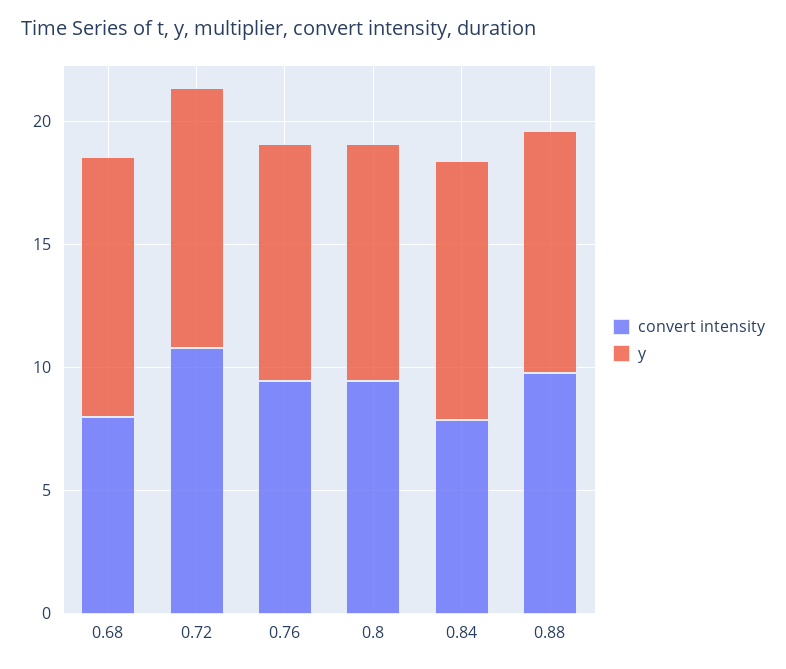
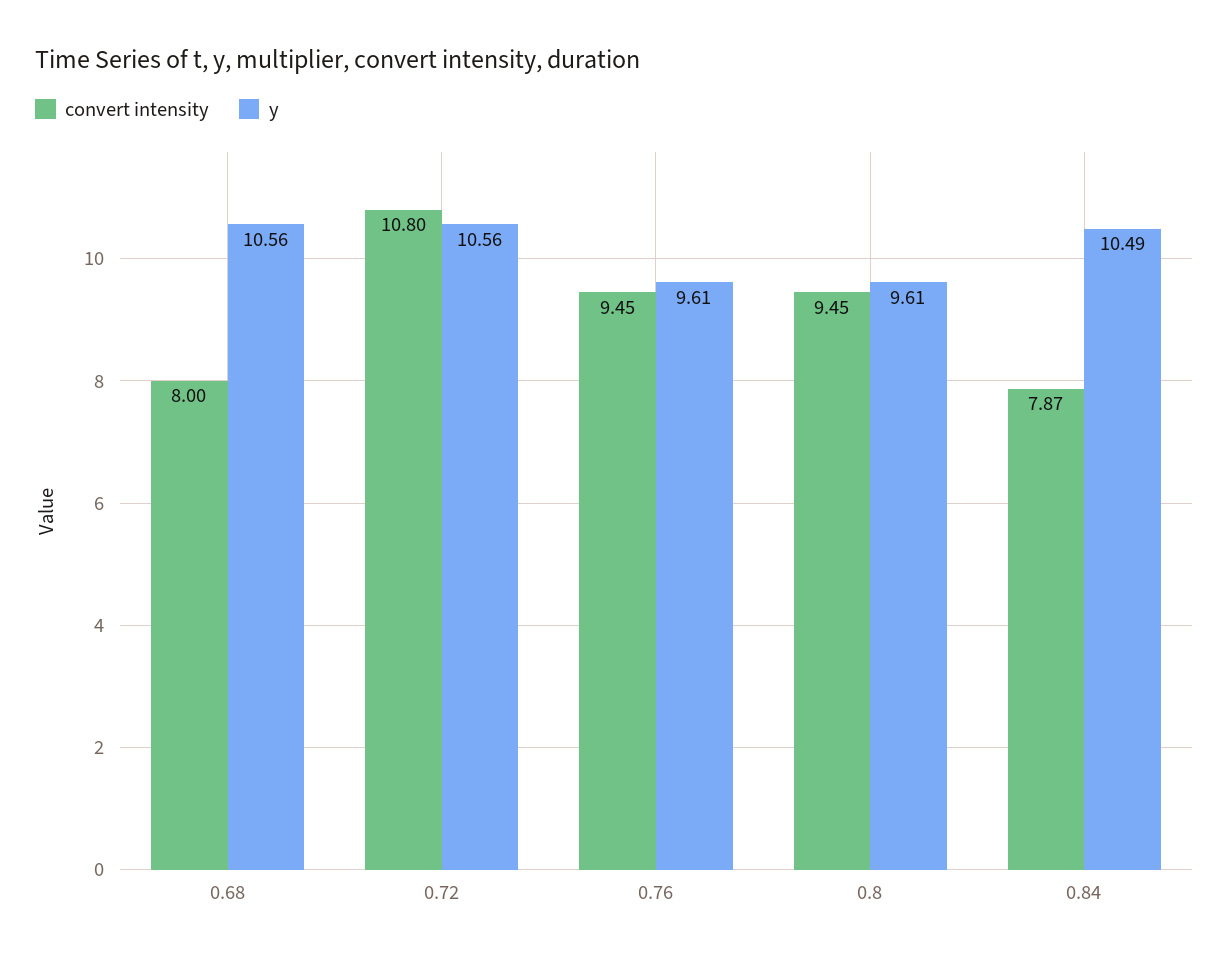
convert intensity, 0.88: 10 -> none
y, 0.88: 10 -> none

